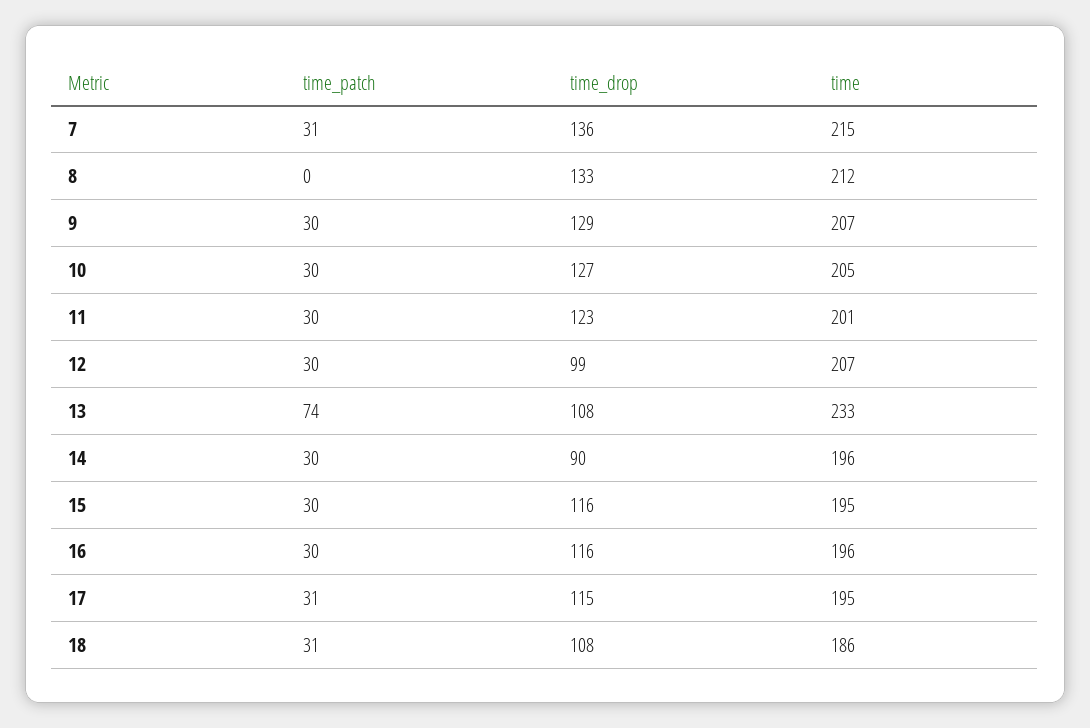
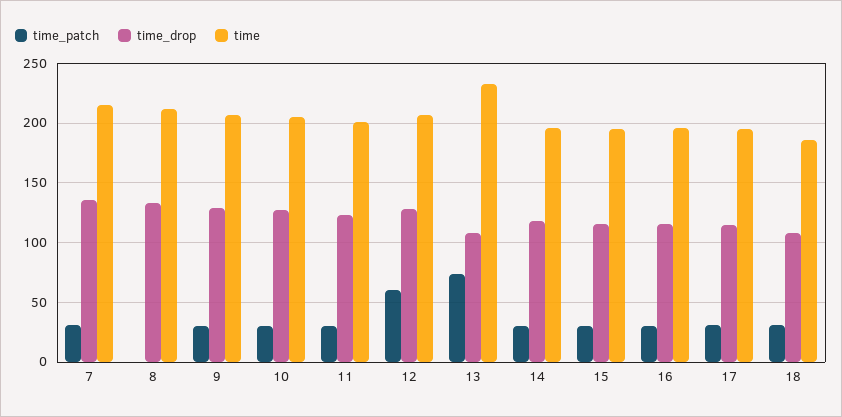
time_patch, 12: 30 -> 60
time_drop, 12: 99 -> 130
time_drop, 14: 90 -> 120

